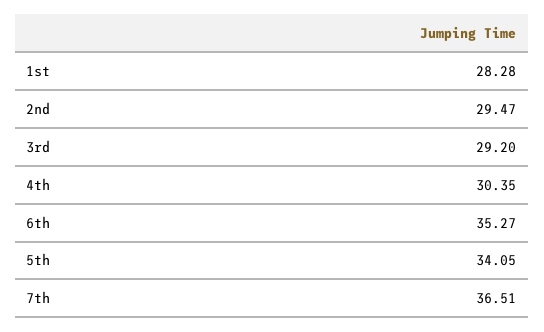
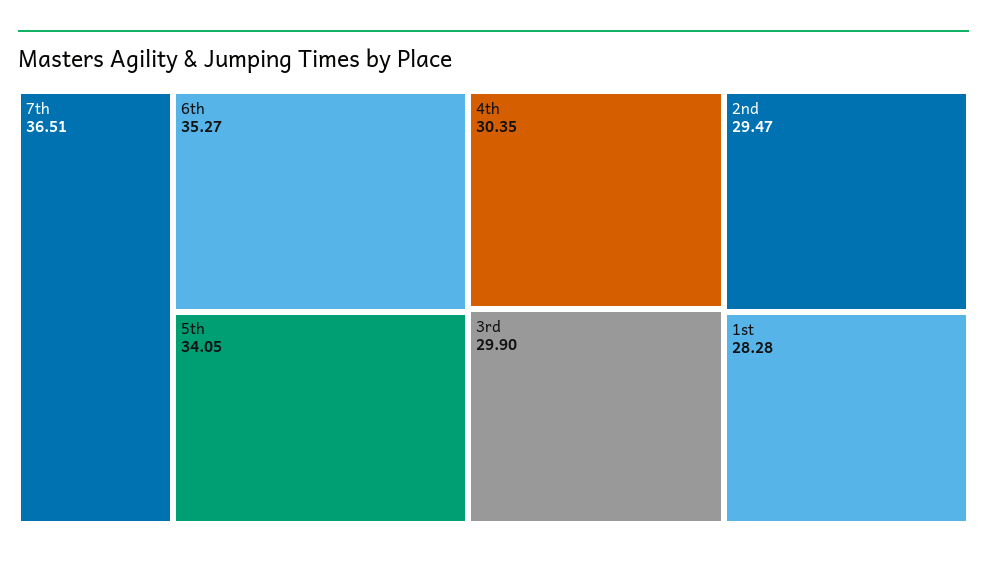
3rd: 29.2 -> 29.9

